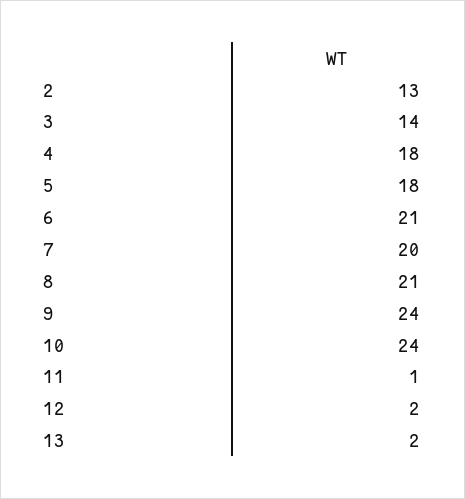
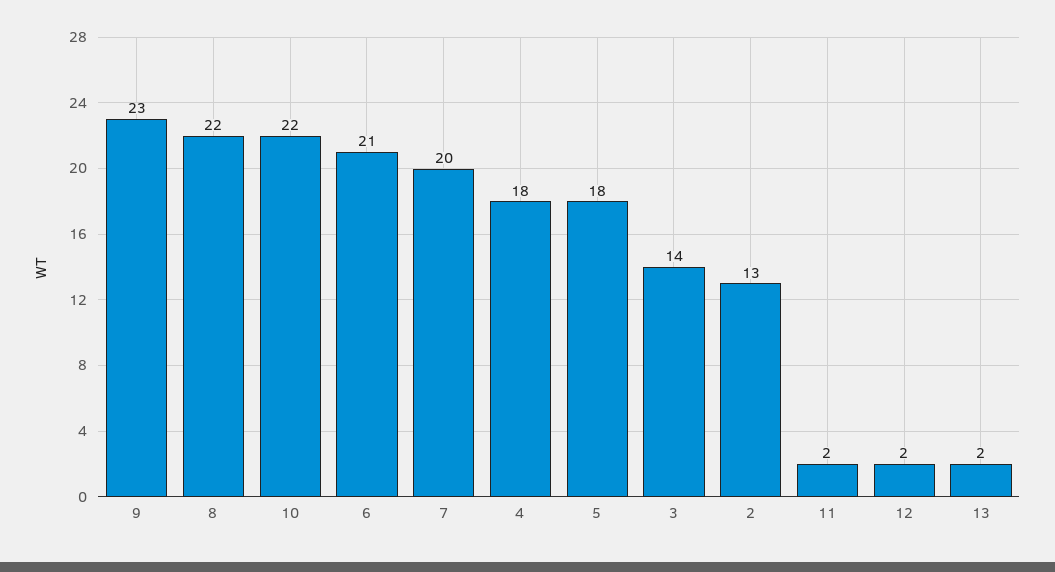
8: 21 -> 22
9: 24 -> 23
10: 24 -> 22
11: 1 -> 2

